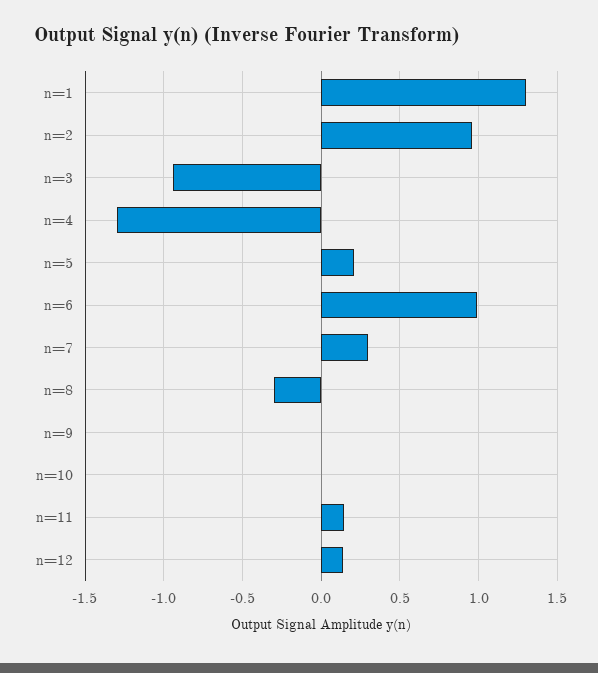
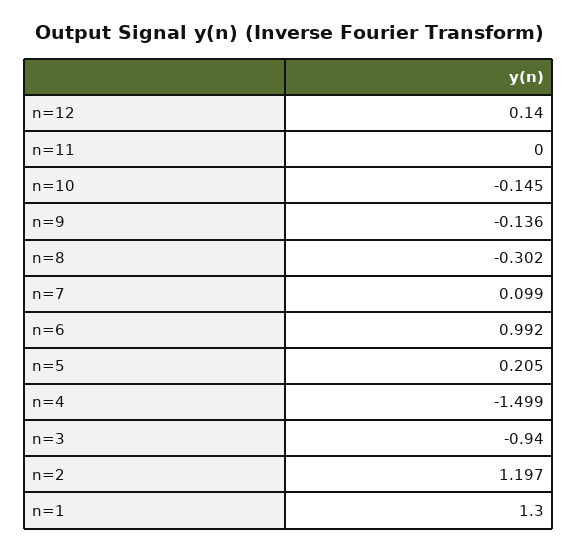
n=2: 0.95 -> 1.197
n=4: -1.3 -> -1.499
n=7: 0.3 -> 0.099
n=9: 0 -> -0.136
n=10: 0 -> -0.145
n=11: 0.15 -> 0

